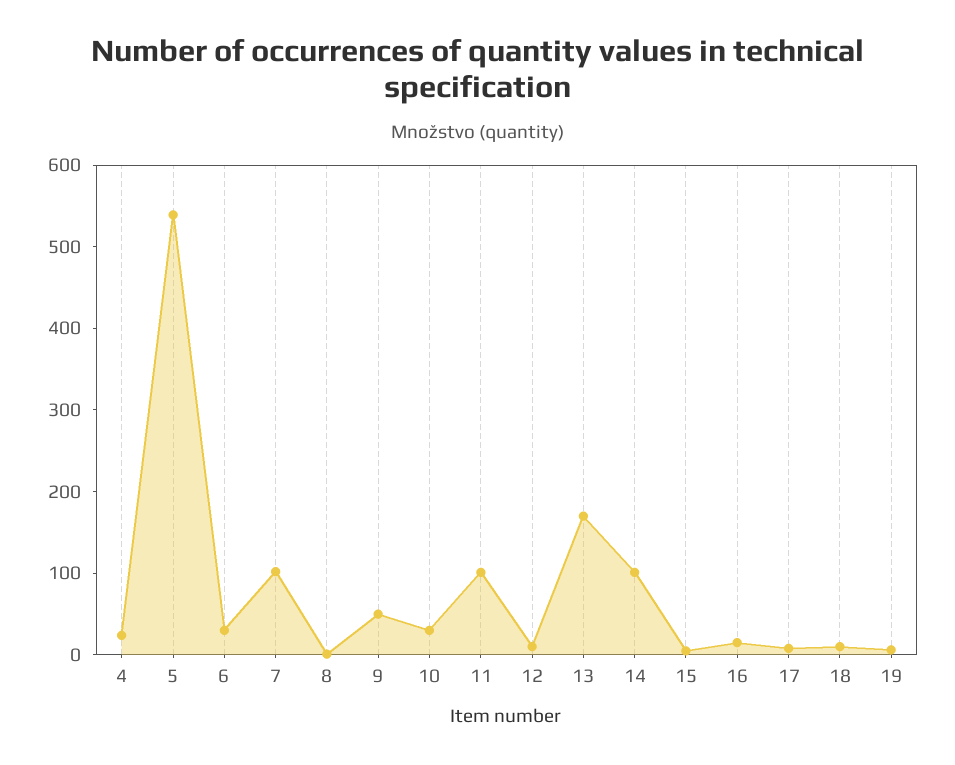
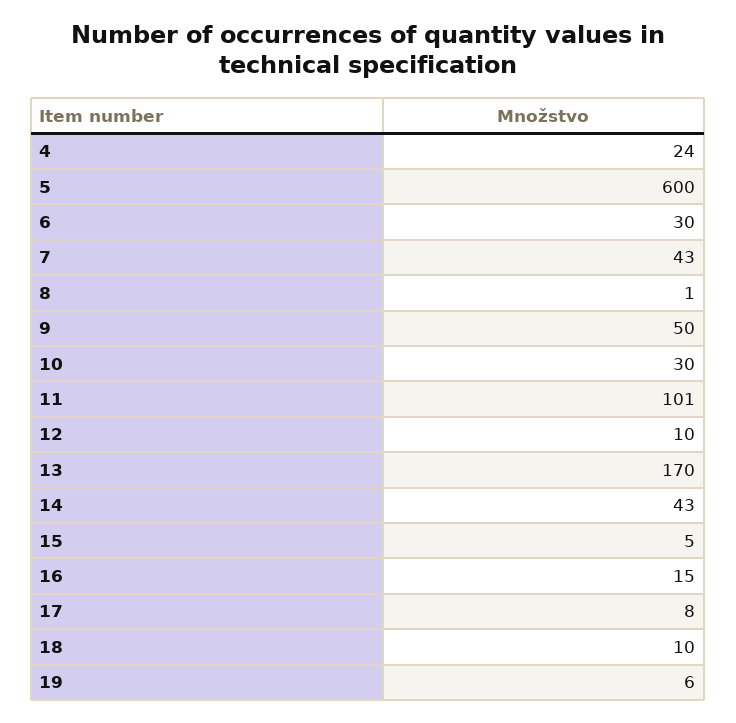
5: 540 -> 600
7: 100 -> 43
14: 100 -> 43

